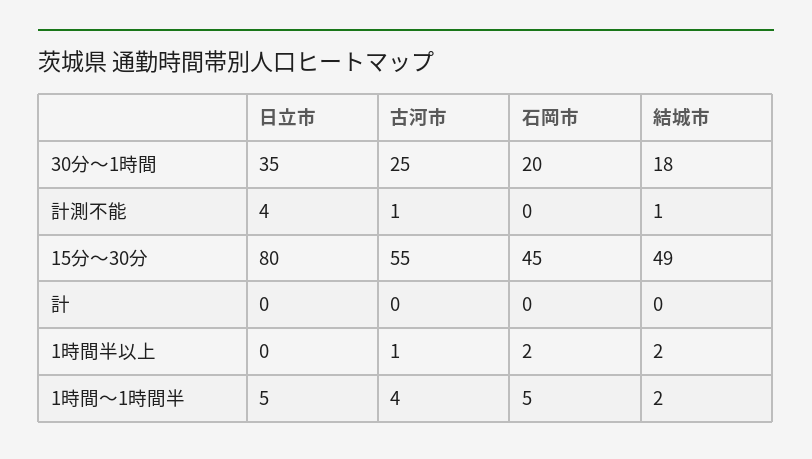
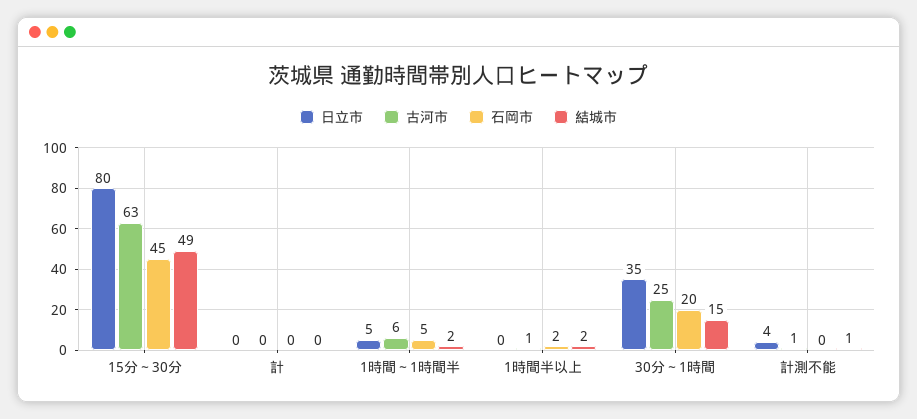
結城市, 30分～1時間: 18 -> 15
古河市, 15分～30分: 55 -> 63
古河市, 1時間～1時間半: 4 -> 6

